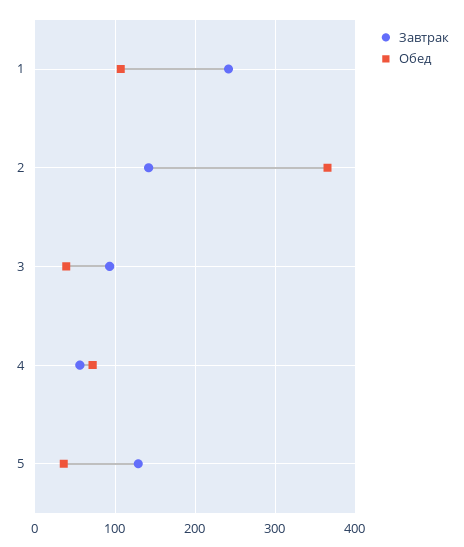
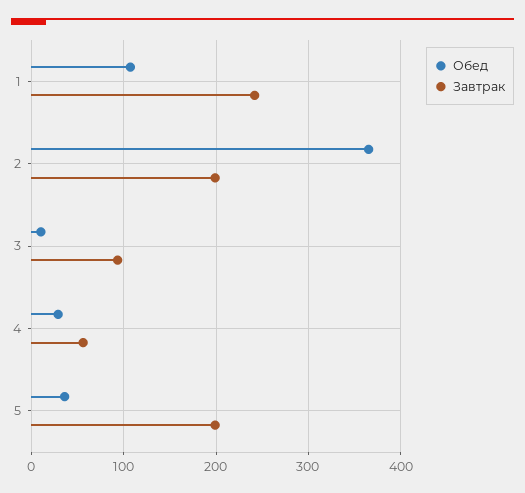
Завтрак, 2: 140 -> 200
Обед, 3: 40 -> 10
Обед, 4: 70 -> 30
Завтрак, 5: 130 -> 200

